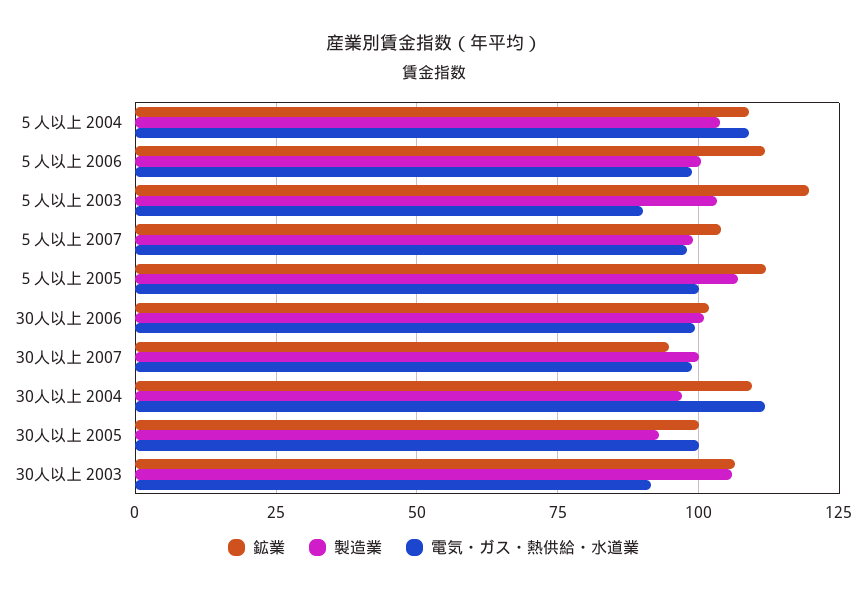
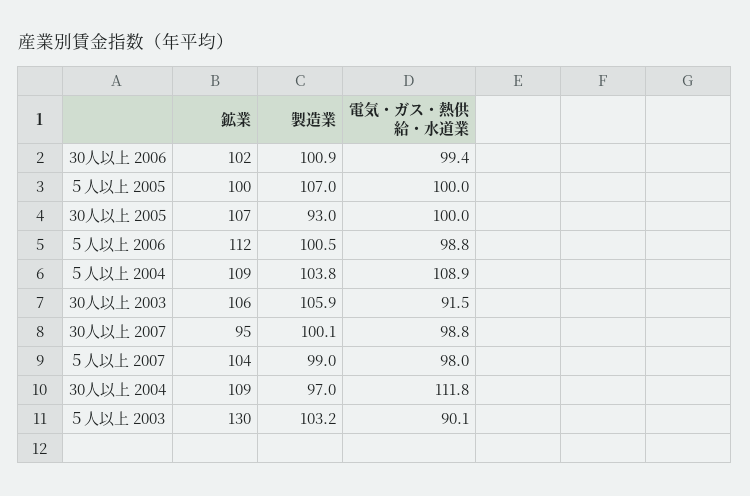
鉱業, ５人以上 2003: 120 -> 130
鉱業, ５人以上 2005: 112.5 -> 100
鉱業, 30人以上 2005: 100 -> 107

